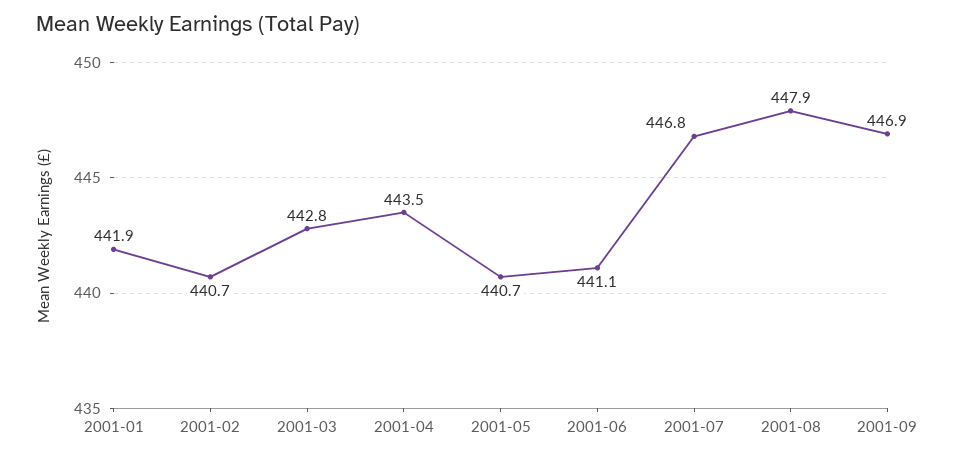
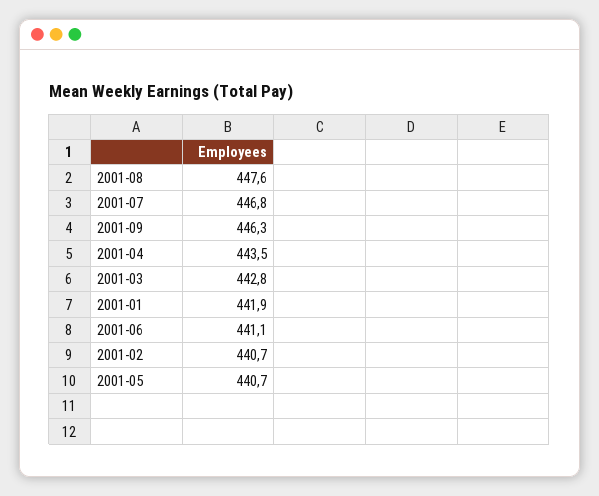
2001-08: 447.9 -> 447.6
2001-09: 446.9 -> 446.3

